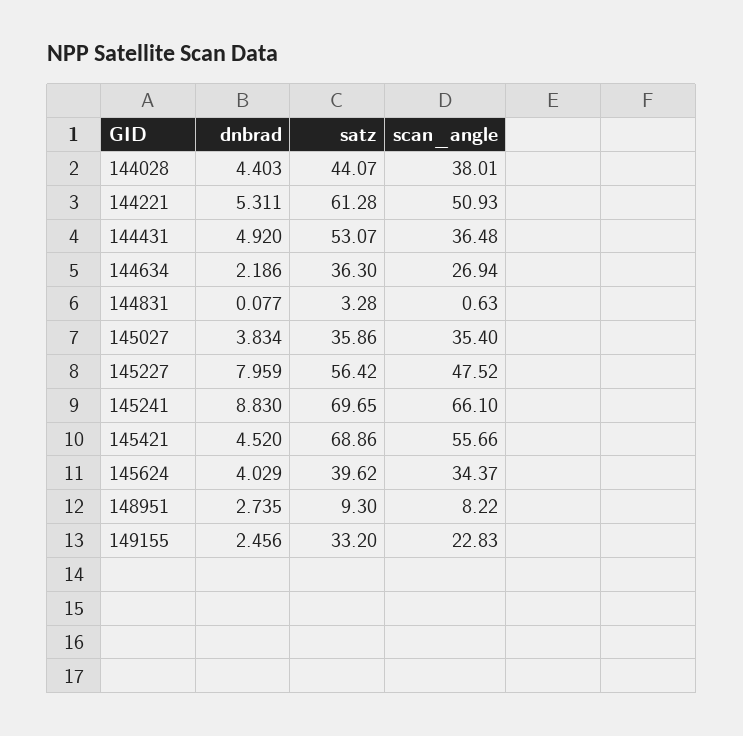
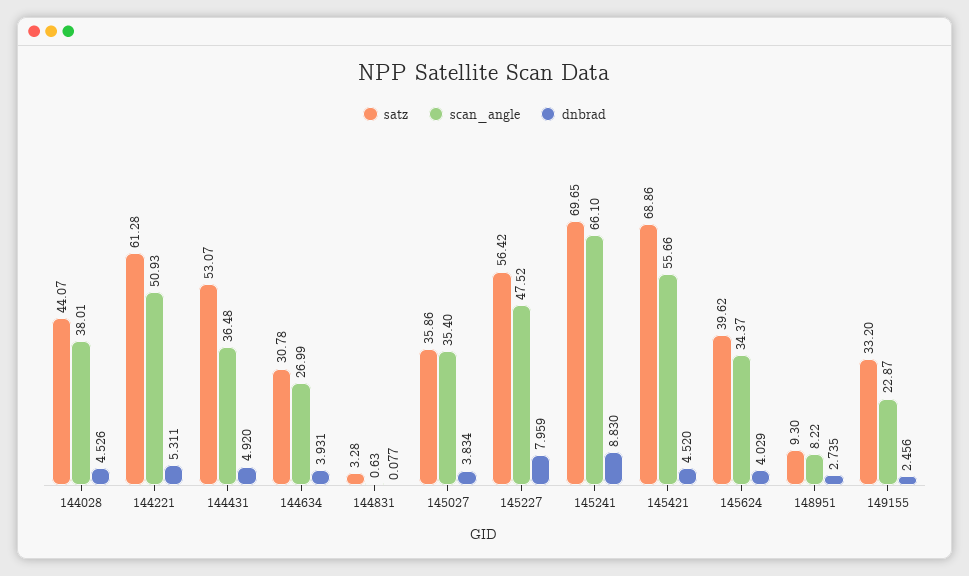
dnbrad, 144028: 4.403 -> 4.526
dnbrad, 144634: 2.186 -> 3.931
satz, 144634: 36.3 -> 30.78
scan_angle, 144634: 26.94 -> 26.99
scan_angle, 149155: 22.83 -> 22.87

